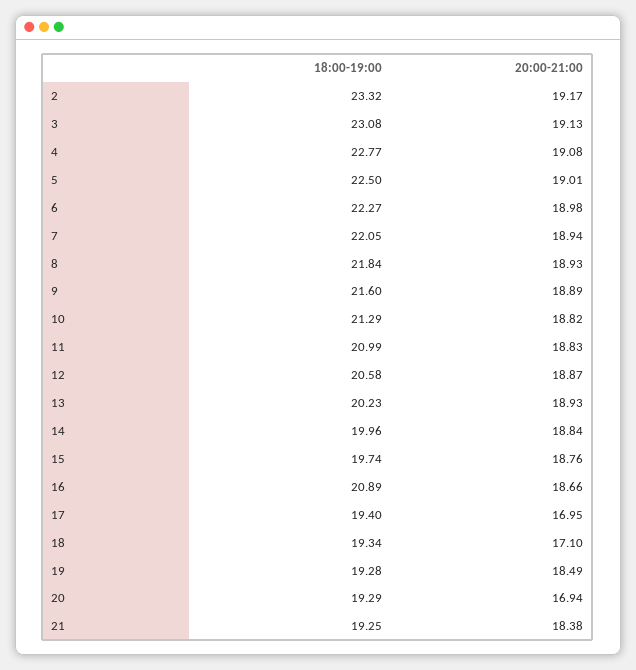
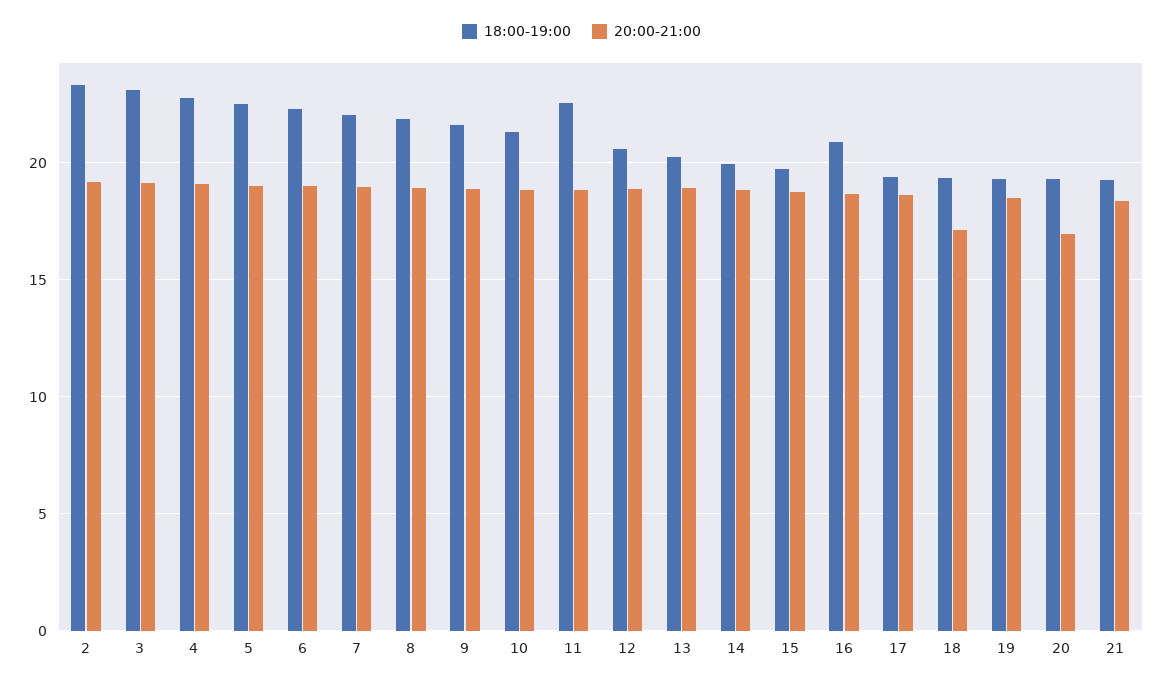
18:00-19:00, 11: 20.99 -> 22.5
20:00-21:00, 17: 16.95 -> 18.5

